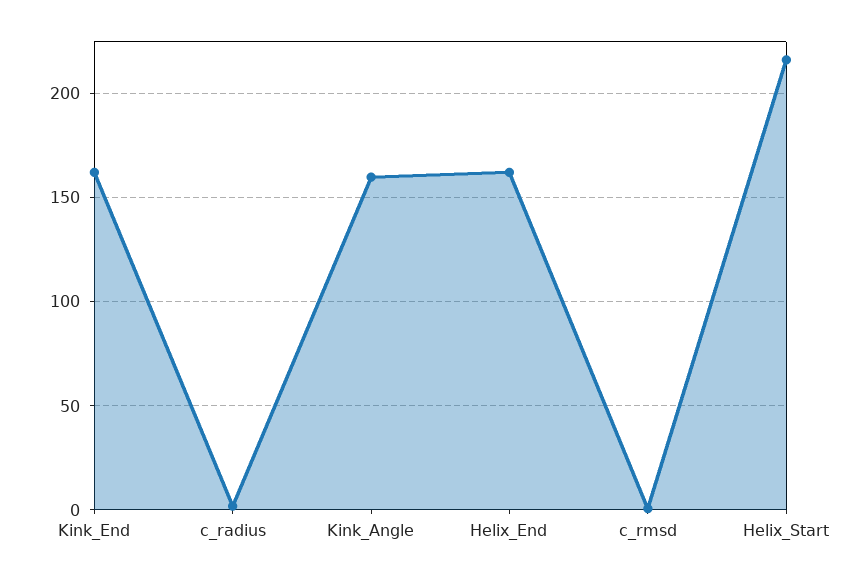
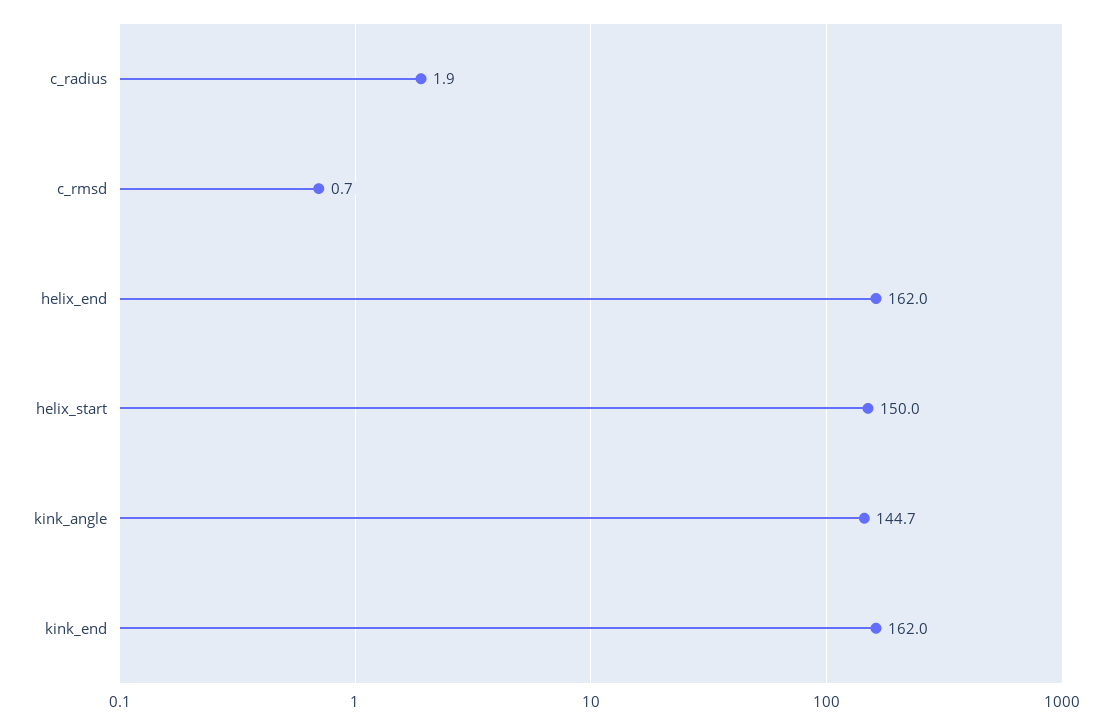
Kink_Angle: 160 -> 144.7
Helix_Start: 215 -> 150

